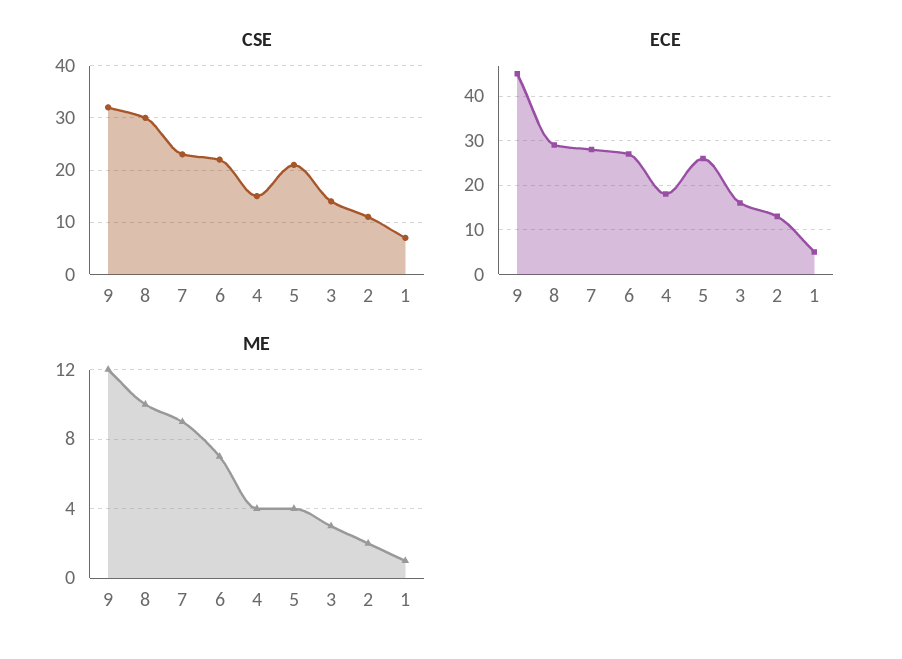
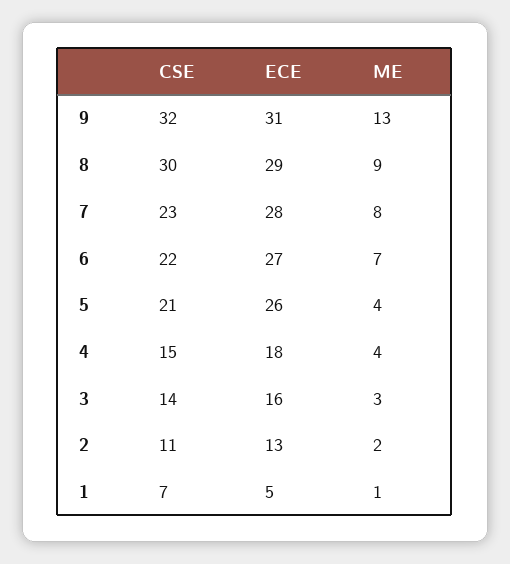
ECE, 9: 45 -> 31
ME, 9: 12 -> 13
ME, 8: 10 -> 9
ME, 7: 9 -> 8

